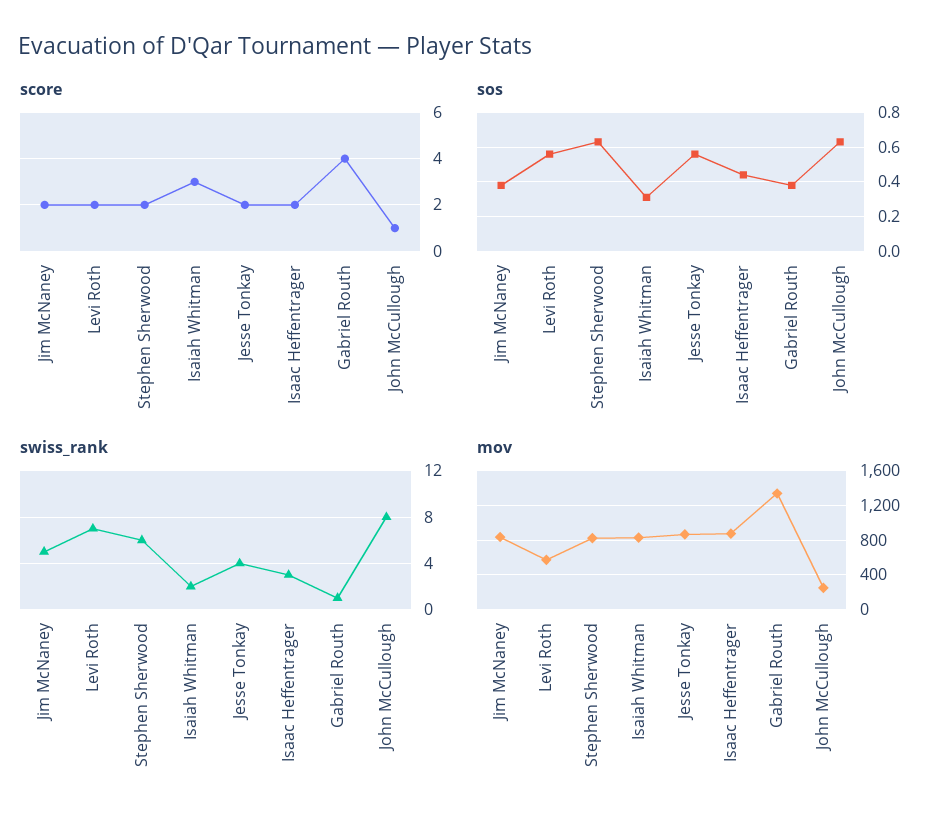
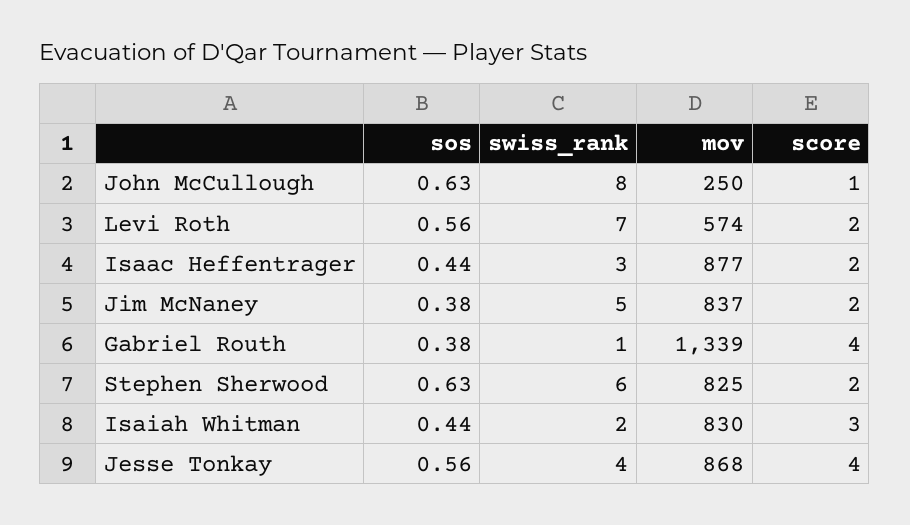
score, Jesse Tonkay: 2 -> 4
sos, Isaiah Whitman: 0.3 -> 0.44

